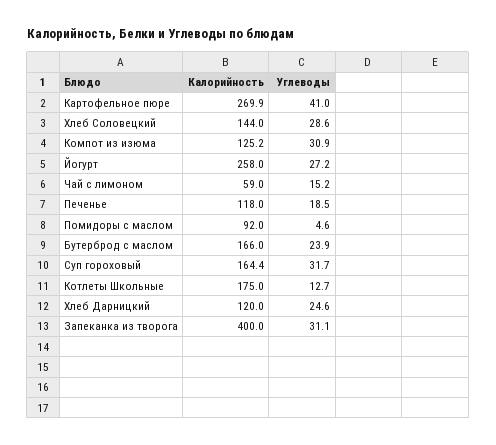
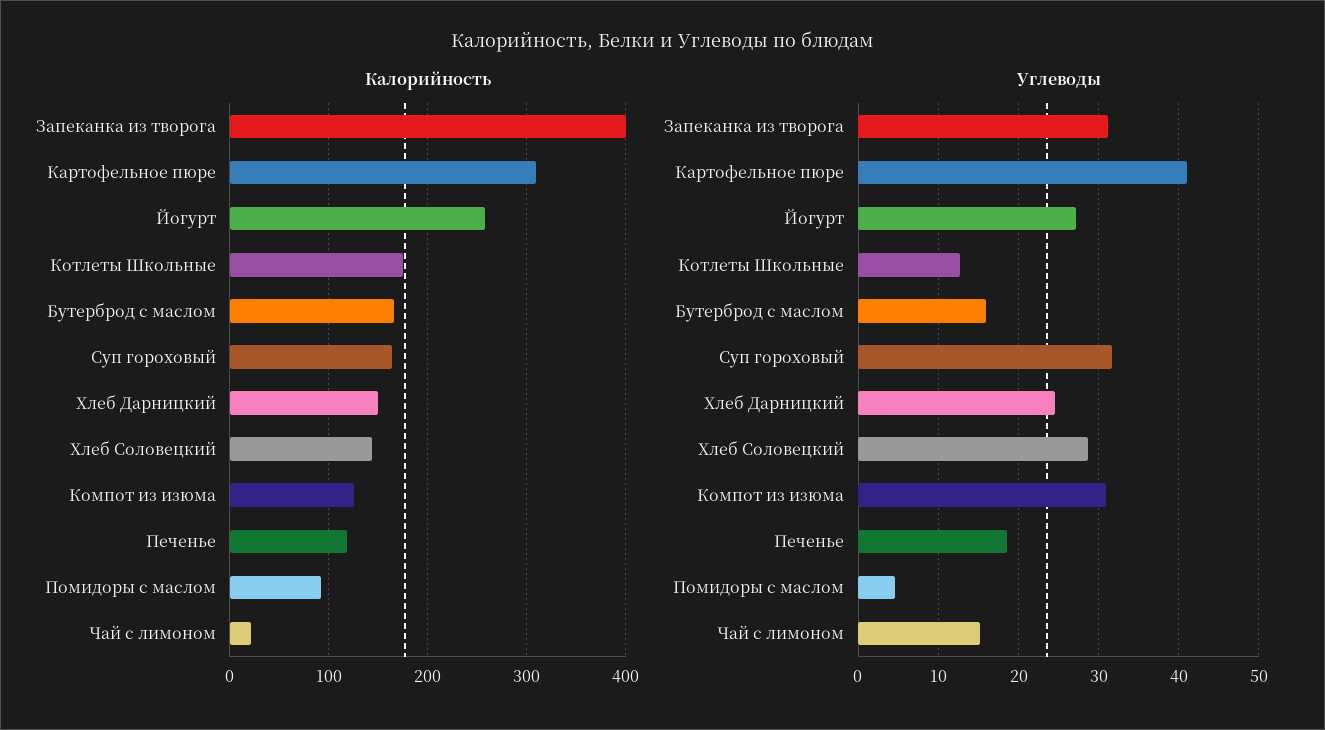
Калорийность, Картофельное пюре: 269.9 -> 310
Калорийность, Чай с лимоном: 59 -> 20
Углеводы, Бутерброд с маслом: 23.9 -> 16
Калорийность, Хлеб Дарницкий: 120 -> 150

